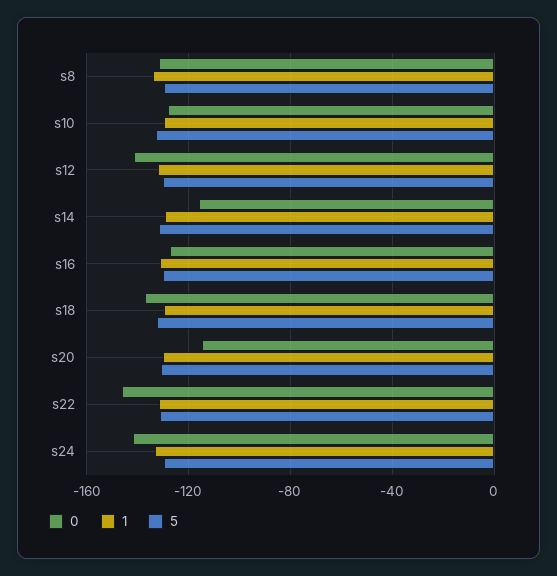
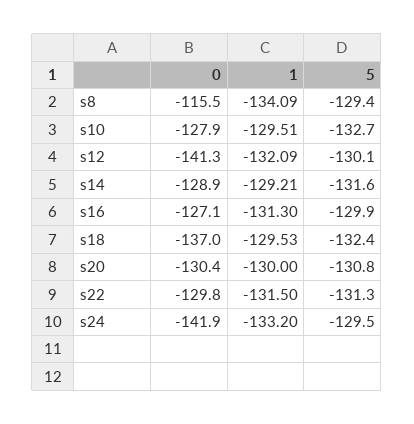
0, s8: -130 -> -115.5
0, s14: -115 -> -128.9
0, s20: -115 -> -130.4
0, s22: -145 -> -129.8

